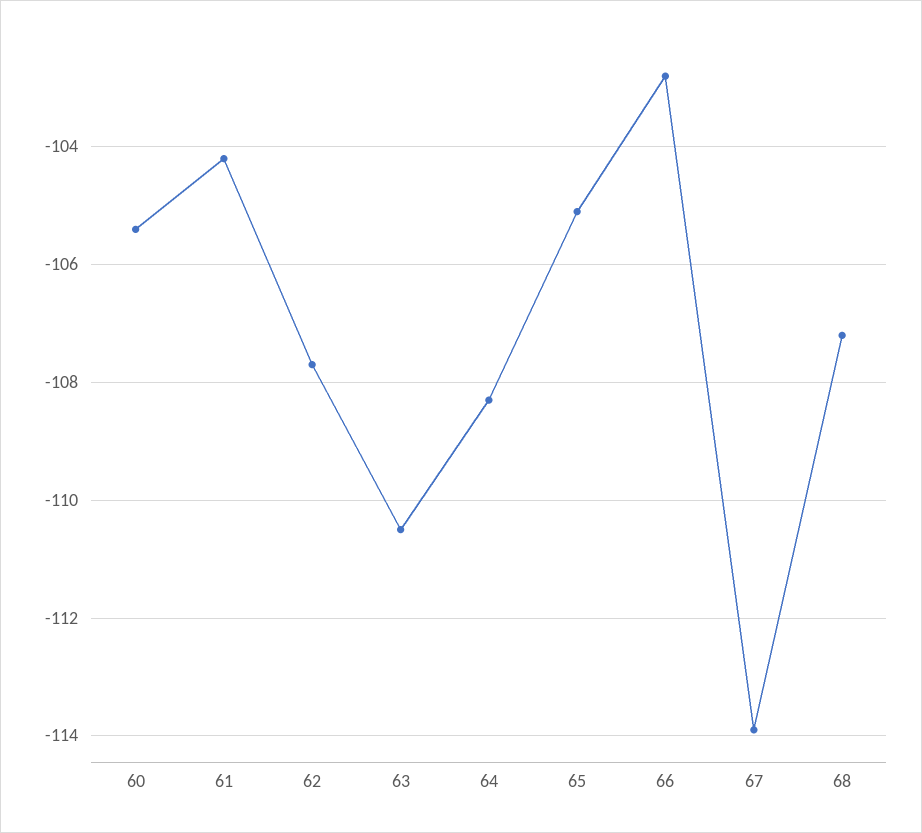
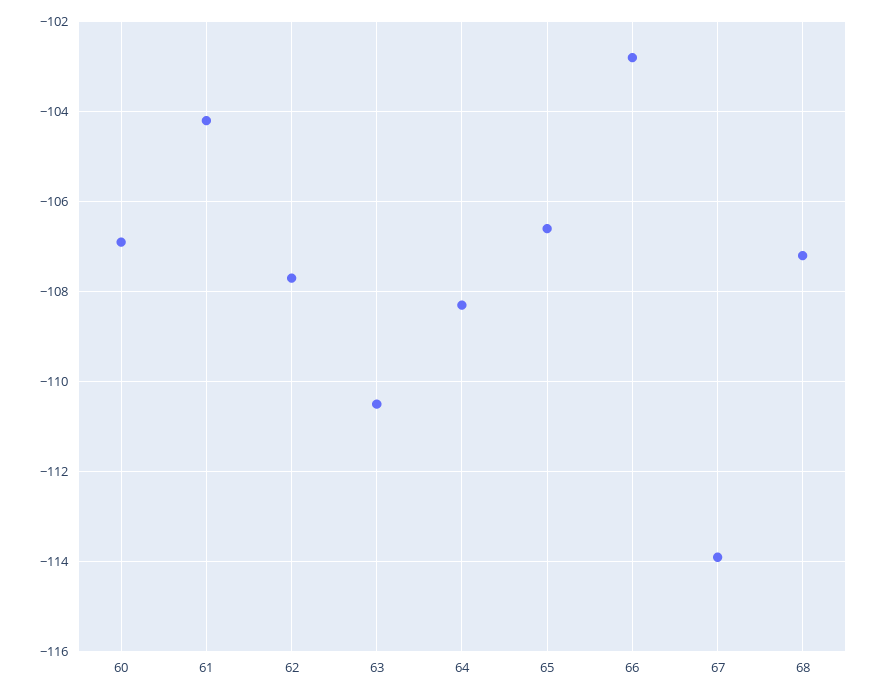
60: -105.5 -> -107
65: -105 -> -106.5

